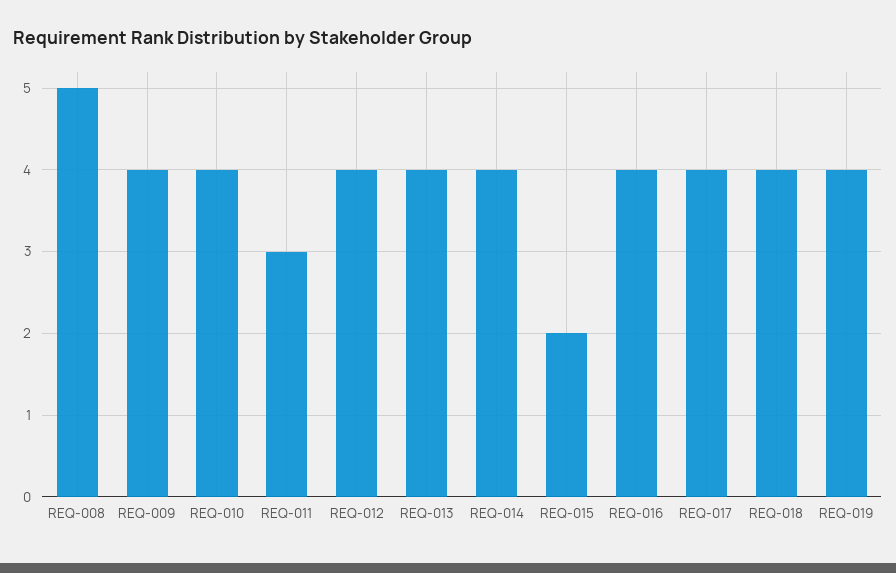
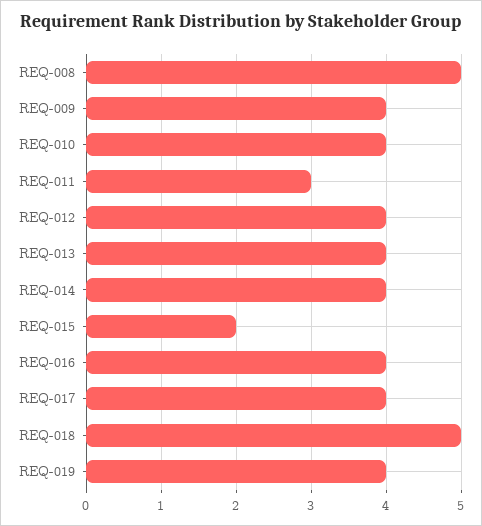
REQ-018: 4 -> 5

